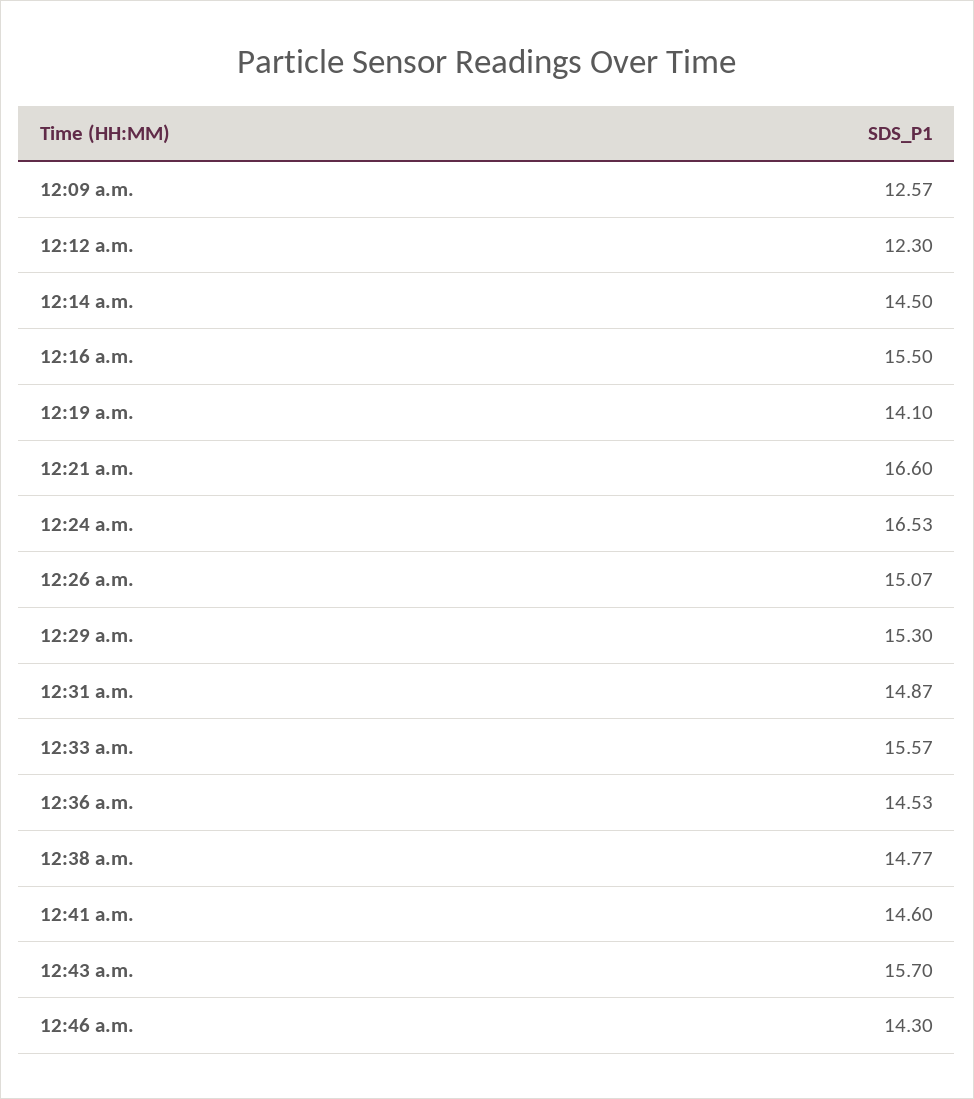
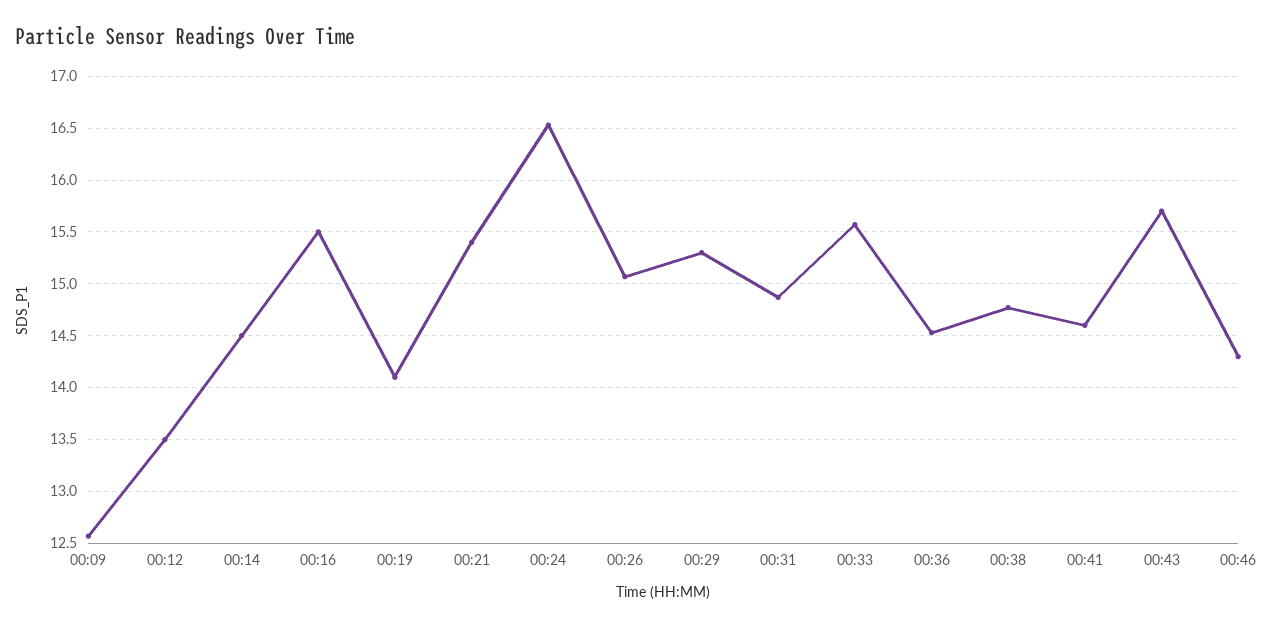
12:12 a.m.: 12.3 -> 13.5
12:21 a.m.: 16.6 -> 15.4

